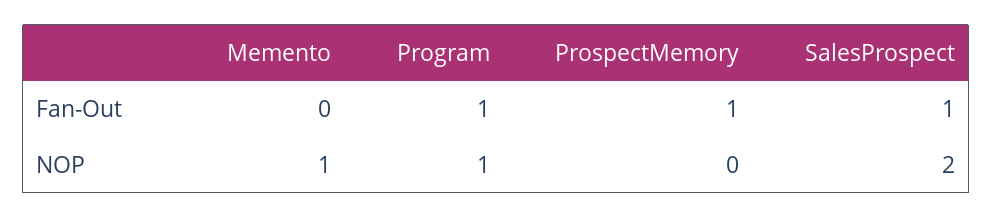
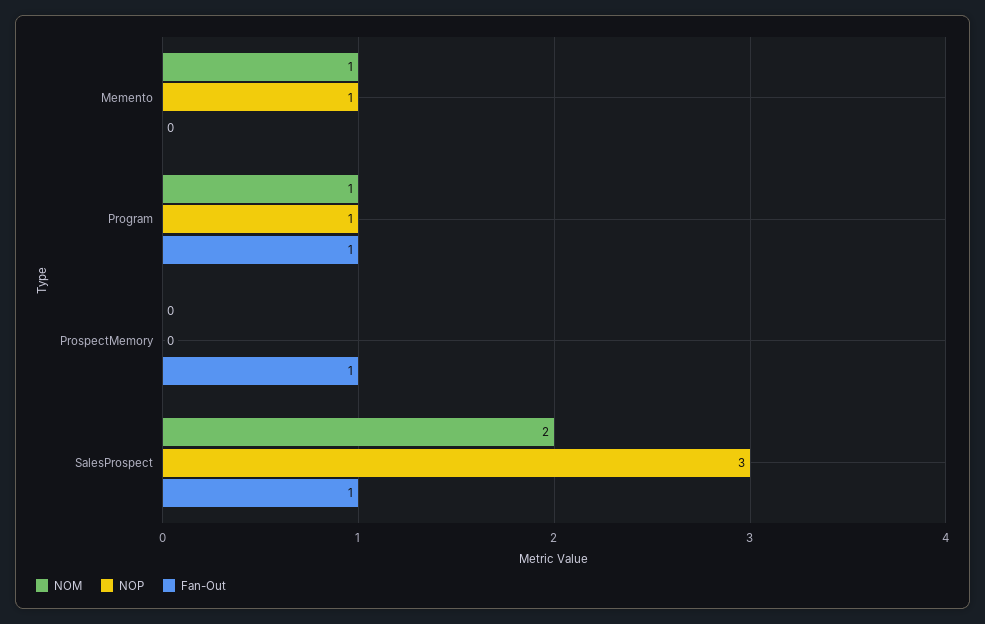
NOP, SalesProspect: 2 -> 3
NOM, Memento: none -> 1
NOM, Program: none -> 1
NOM, ProspectMemory: none -> 0
NOM, SalesProspect: none -> 2

